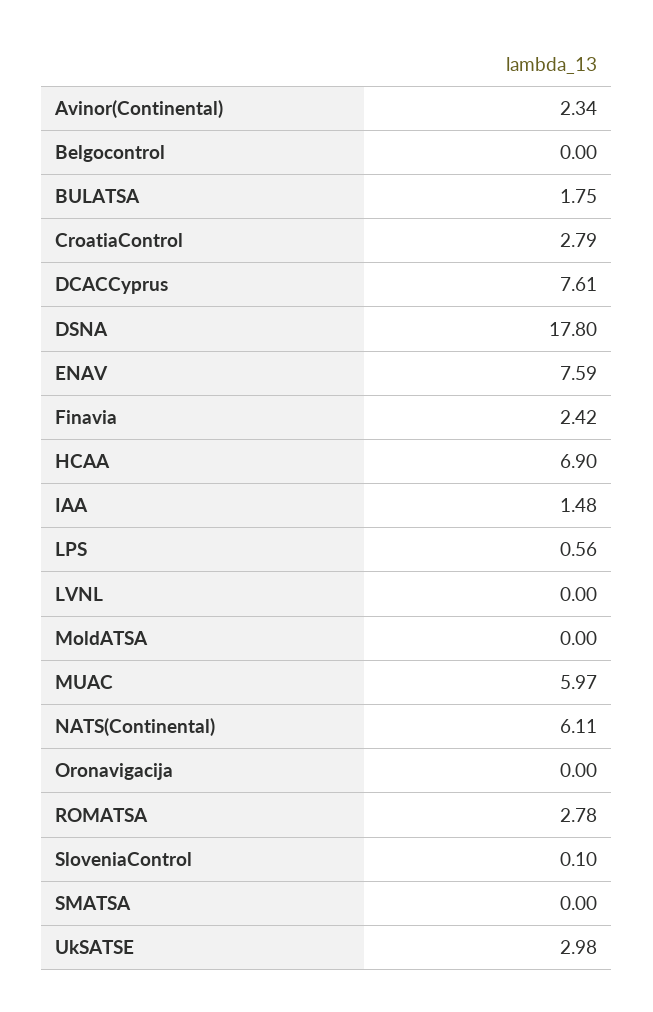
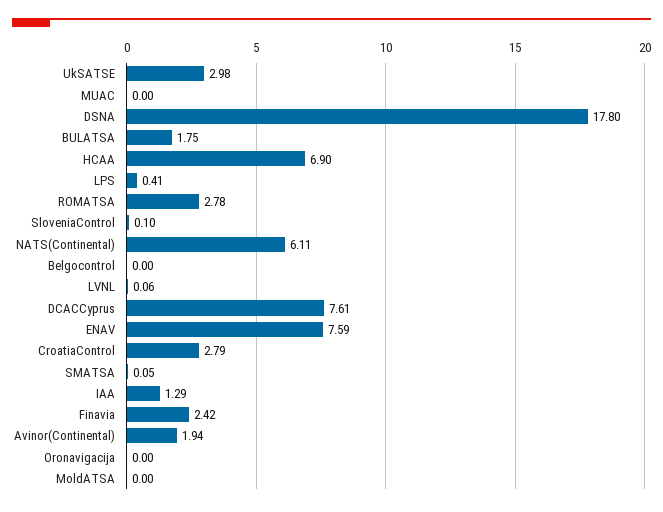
Avinor(Continental): 2.34 -> 1.94
IAA: 1.48 -> 1.29
LPS: 0.56 -> 0.41
LVNL: 0 -> 0.06
MUAC: 5.97 -> 0
SMATSA: 0 -> 0.05

